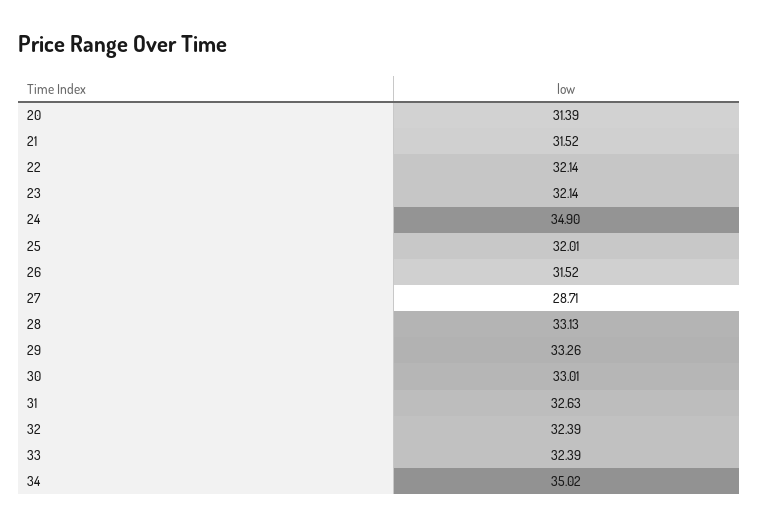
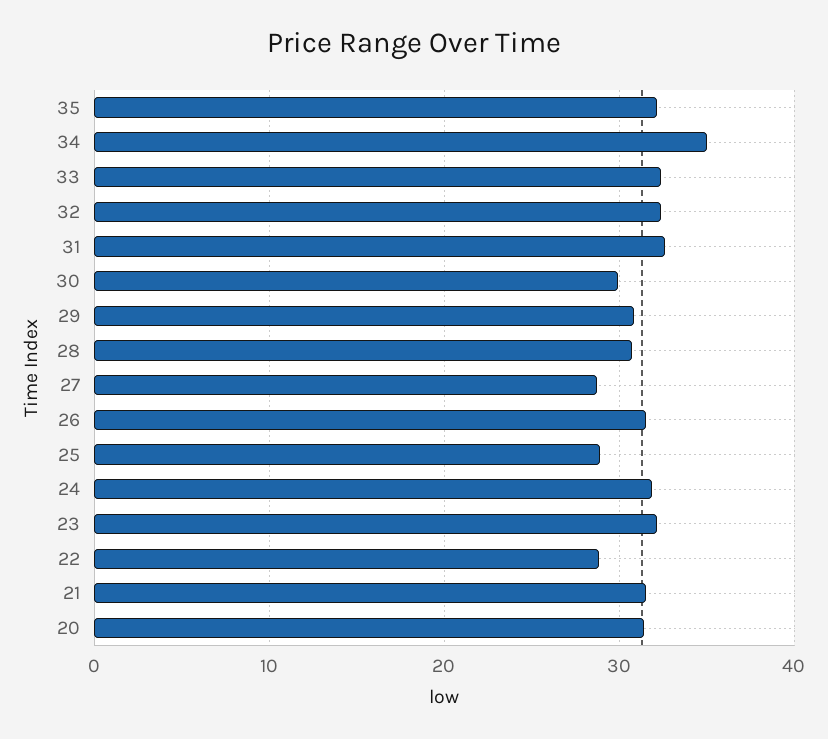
22: 32.14 -> 29
24: 34.9 -> 32
25: 32.01 -> 29
28: 33.13 -> 31
29: 33.26 -> 31
30: 33.01 -> 30
35: none -> 32

